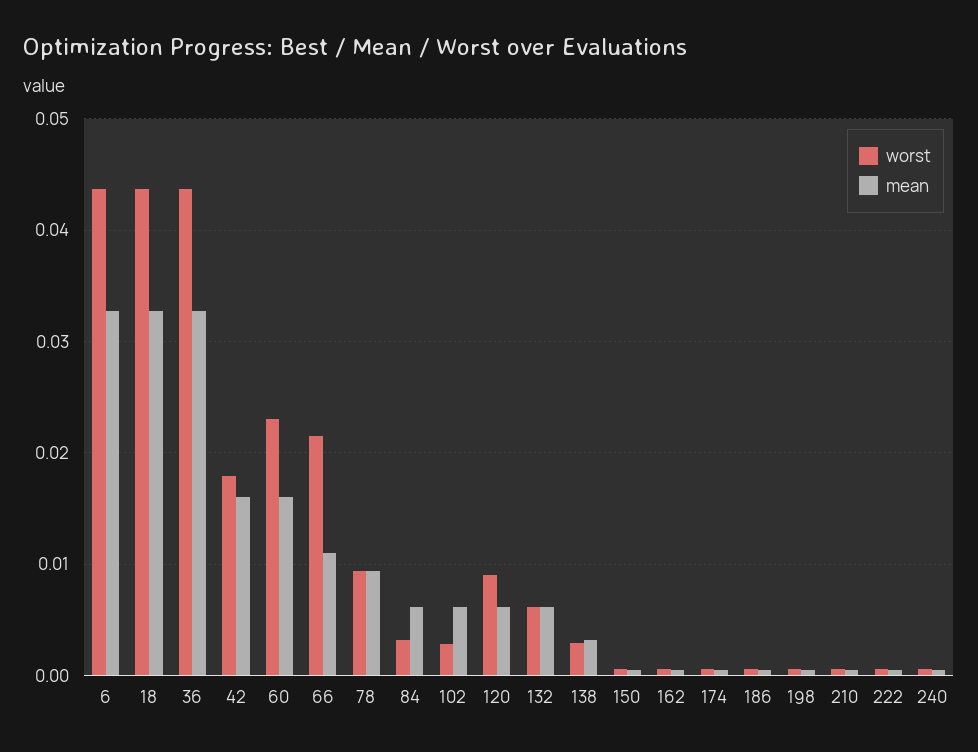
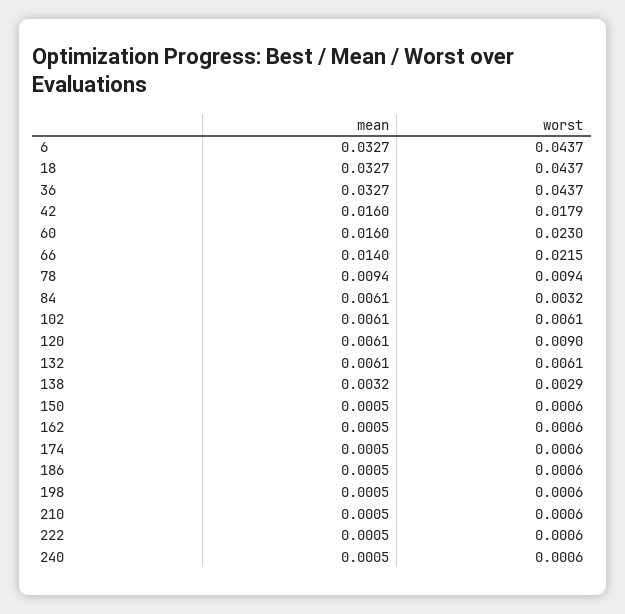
mean, 66: 0.011 -> 0.014
worst, 102: 0.003 -> 0.0061

